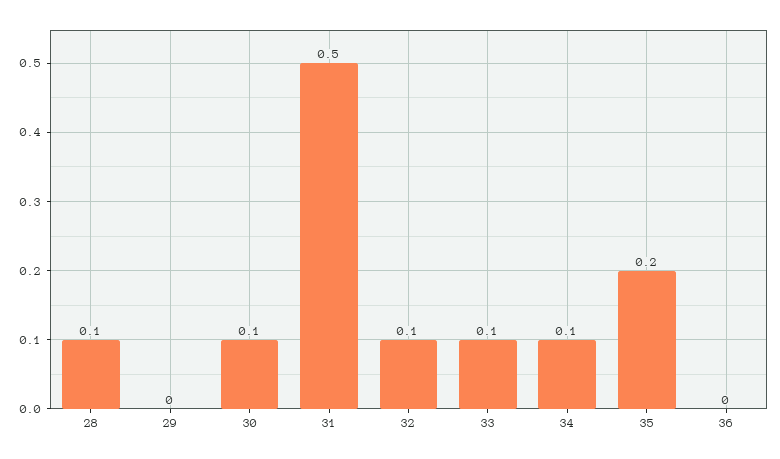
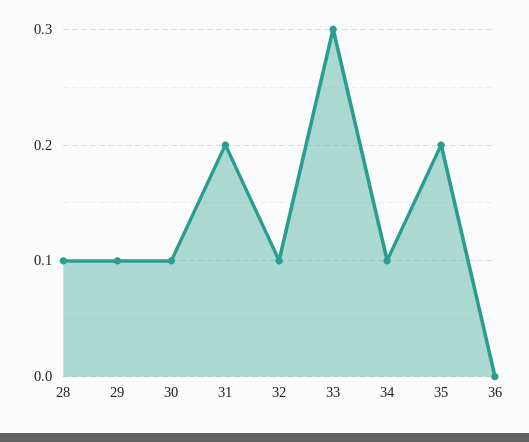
29: 0 -> 0.1
31: 0.5 -> 0.2
33: 0.1 -> 0.3

